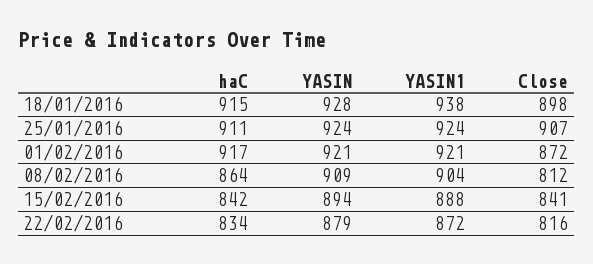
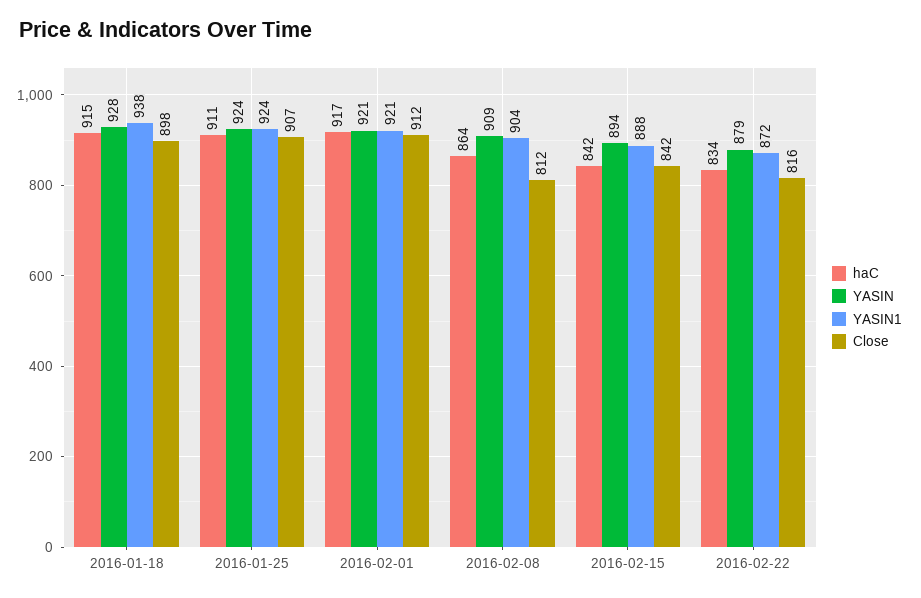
Close, 01/02/2016: 872 -> 912
Close, 15/02/2016: 841 -> 842

